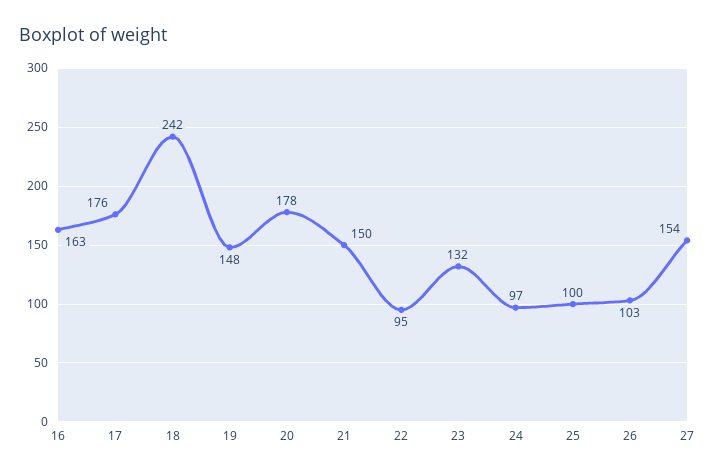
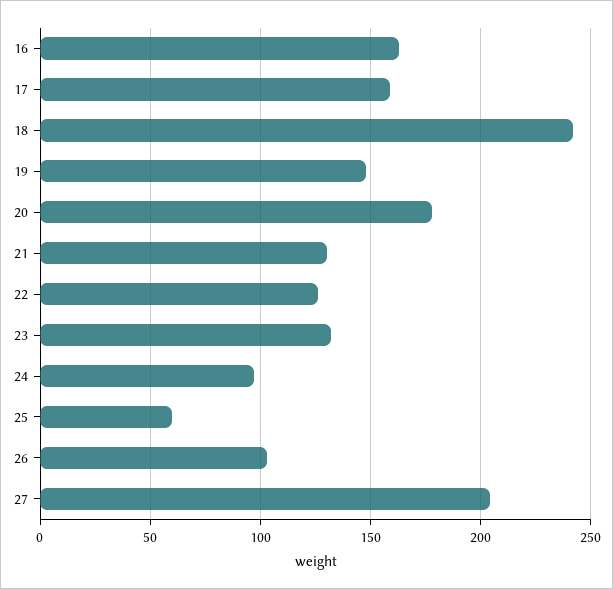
17: 176 -> 160
21: 150 -> 130
22: 95 -> 125
25: 100 -> 60
27: 154 -> 205

